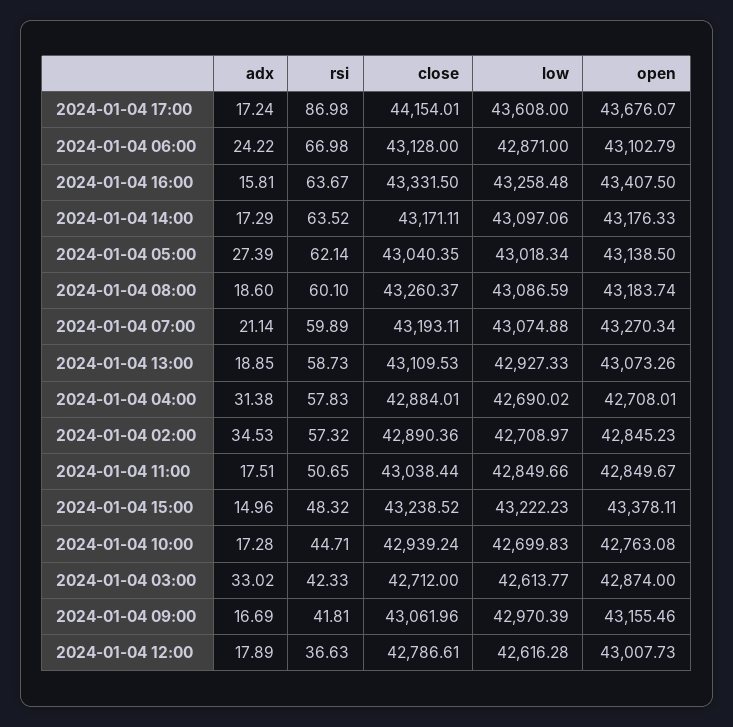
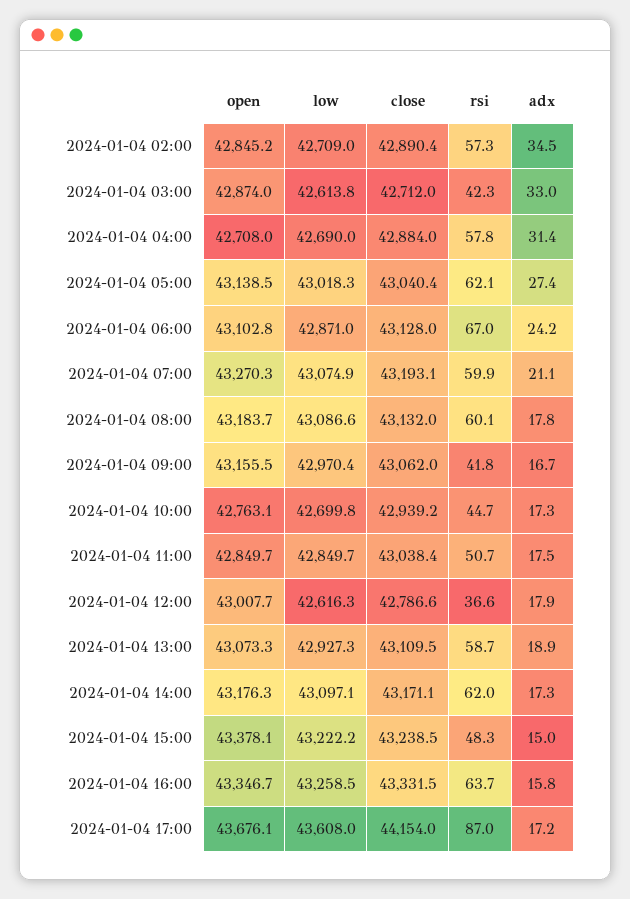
open, 2024-01-04 16:00: 43407.5 -> 43346.7
rsi, 2024-01-04 14:00: 63.52 -> 62
adx, 2024-01-04 08:00: 18.6 -> 17.8
close, 2024-01-04 08:00: 43260.37 -> 43132

